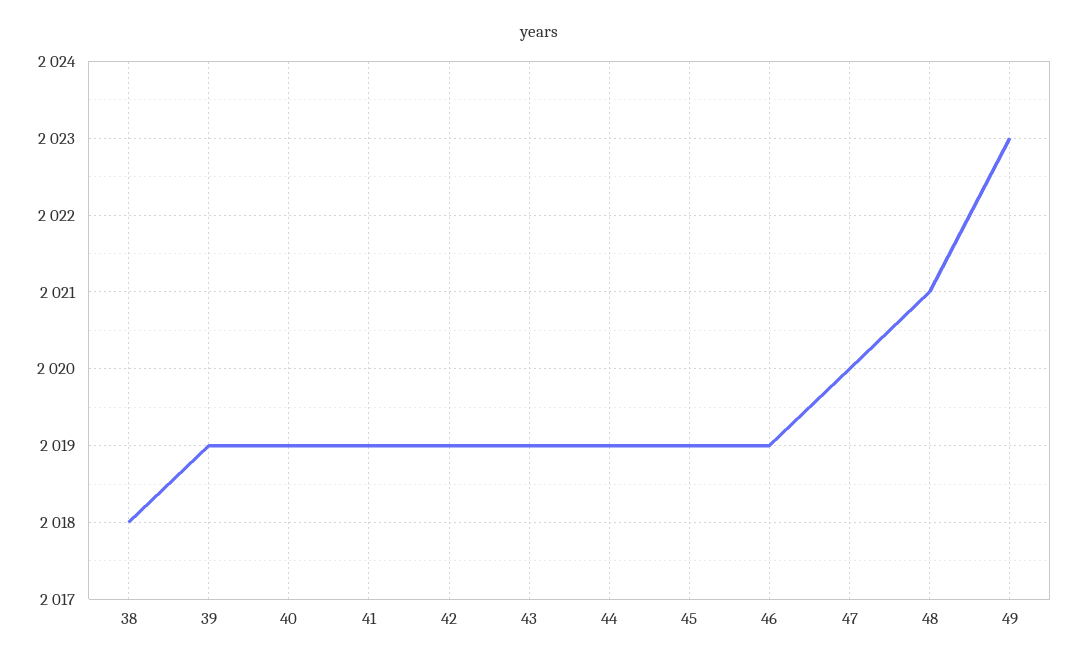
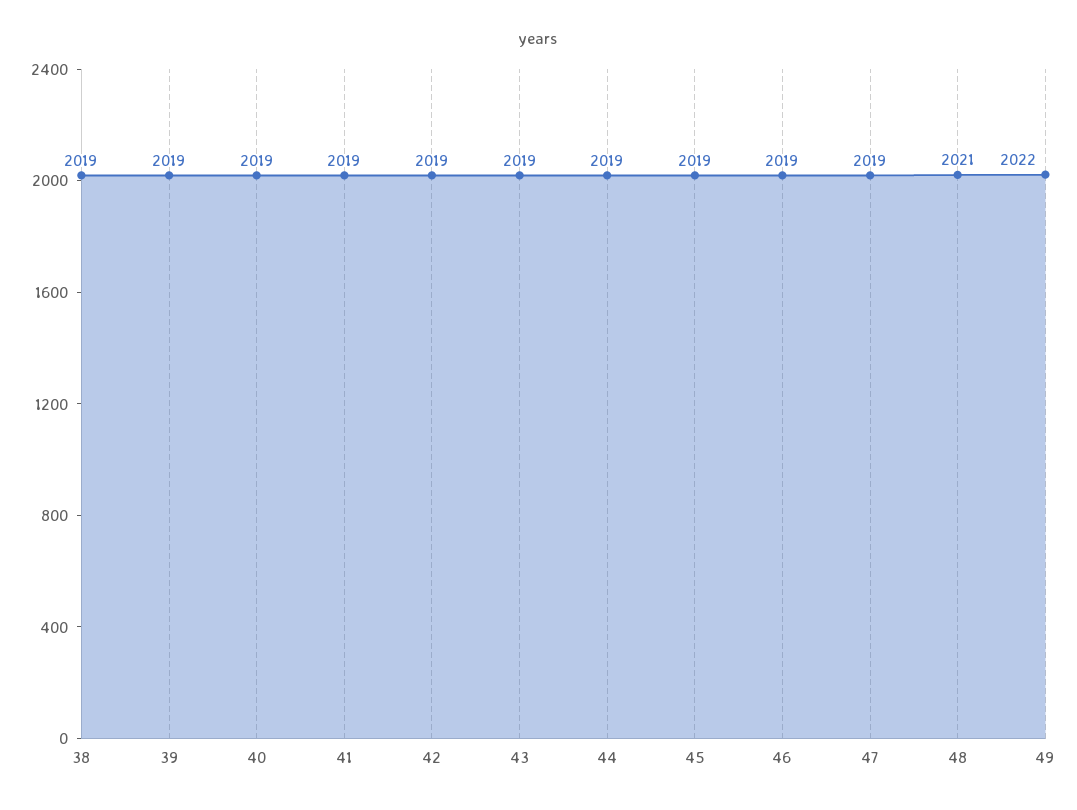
38: 2018 -> 2019
47: 2020 -> 2019
49: 2023 -> 2022

